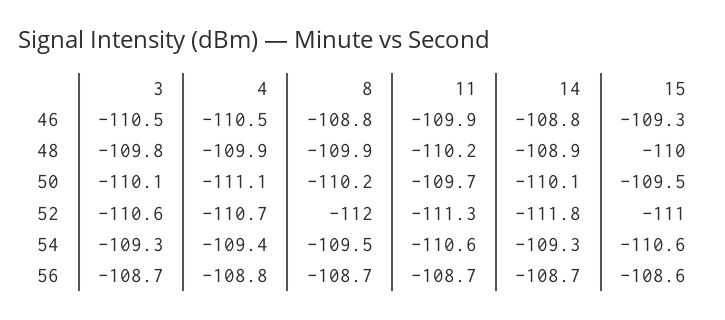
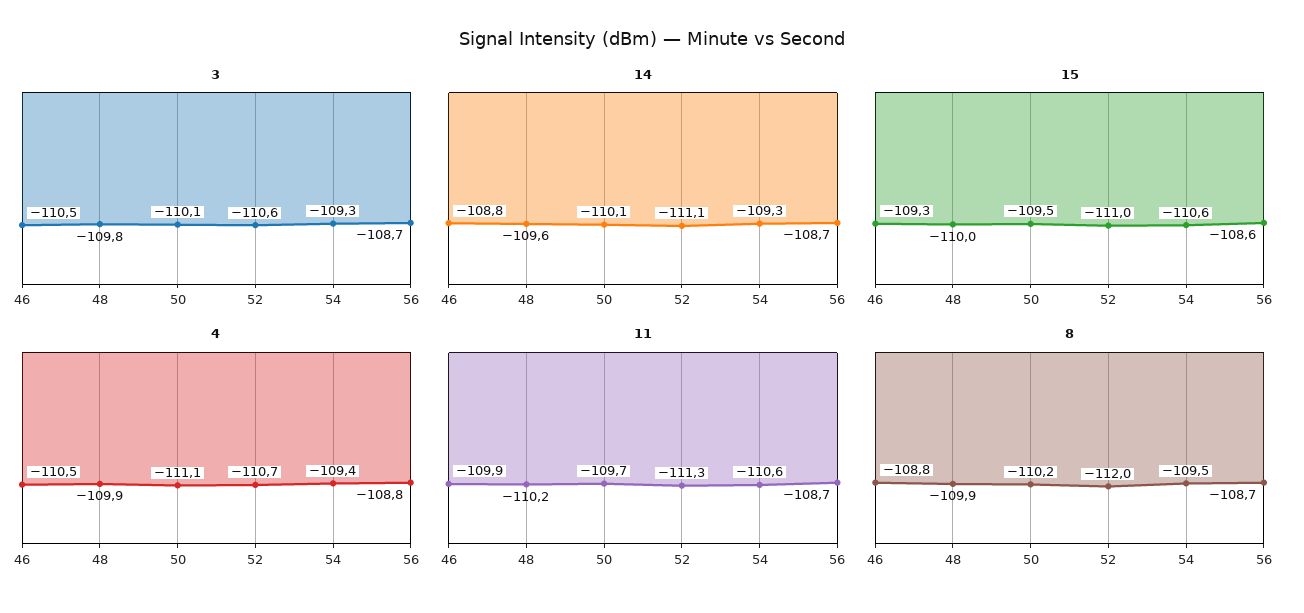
14, 48: -108.9 -> -109.6
14, 52: -111.8 -> -111.1

